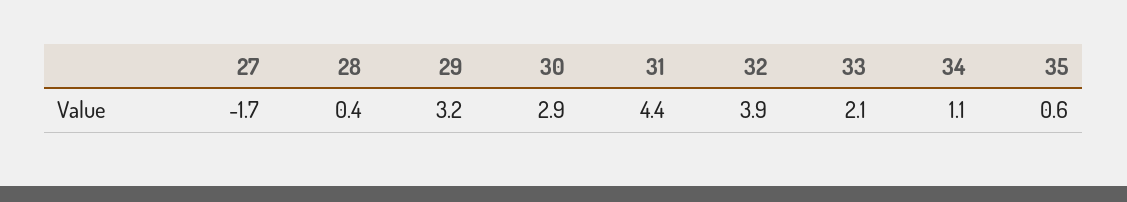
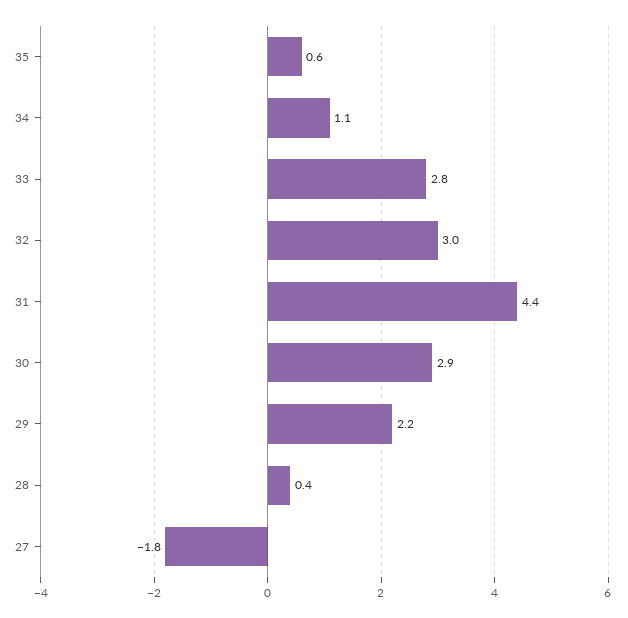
27: -1.7 -> -1.8
29: 3.2 -> 2.2
32: 3.9 -> 3
33: 2.1 -> 2.8

